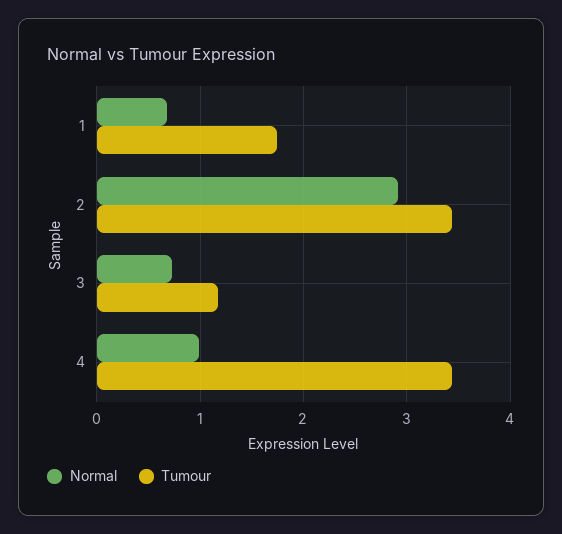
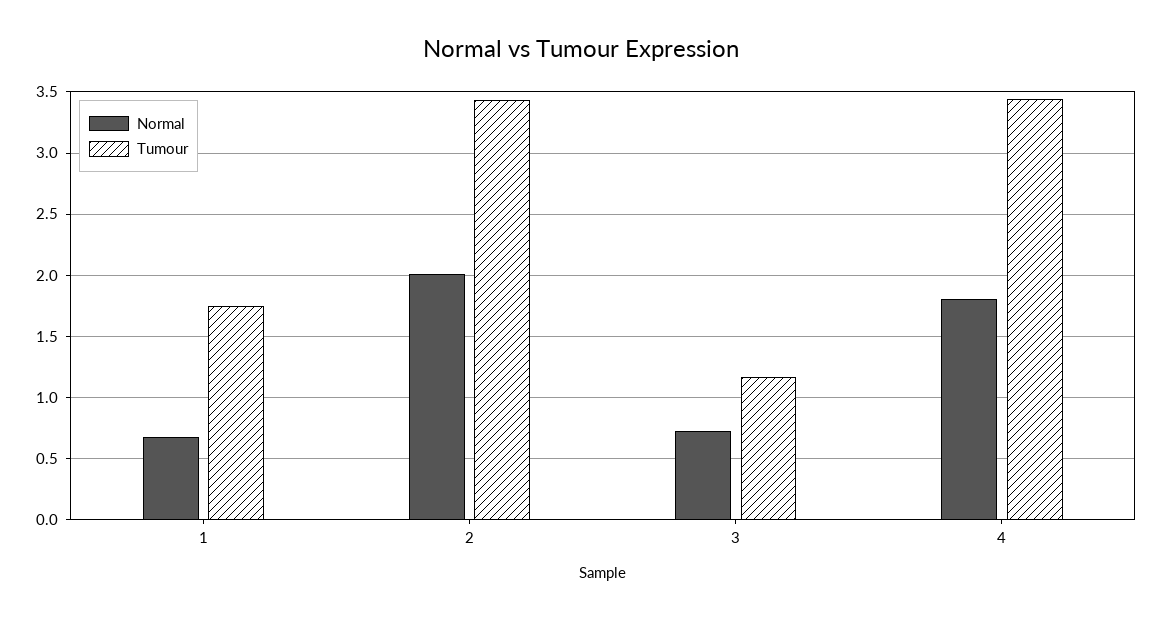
Normal, 2: 2.9 -> 2
Normal, 4: 1 -> 1.8

